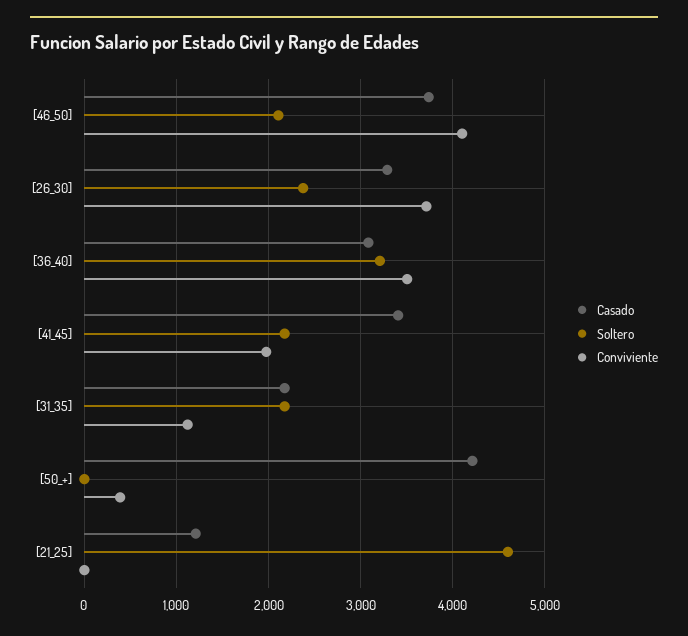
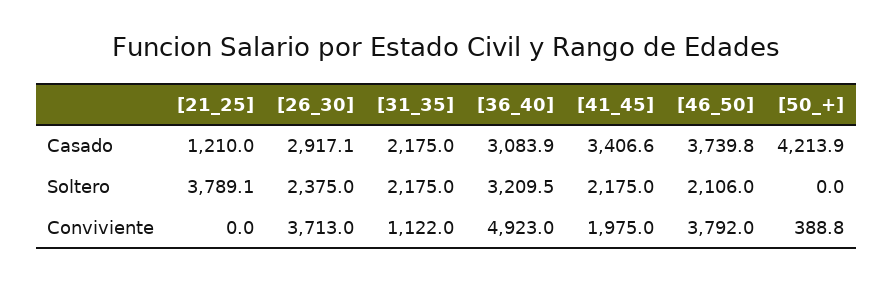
Conviviente, [46_50]: 4100 -> 3792
Casado, [26_30]: 3300 -> 2917.1
Conviviente, [36_40]: 3500 -> 4923
Soltero, [21_25]: 4600 -> 3789.1

